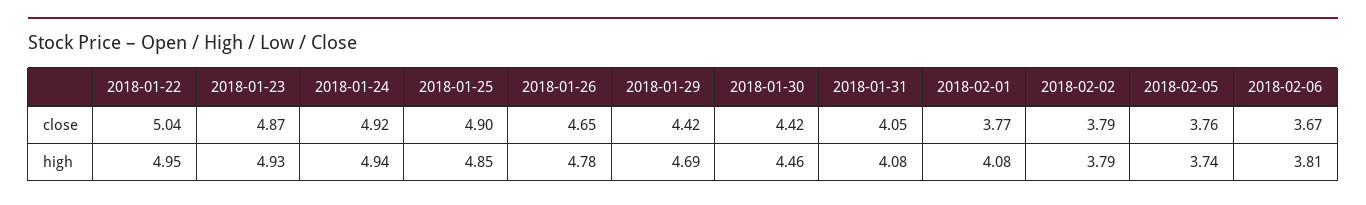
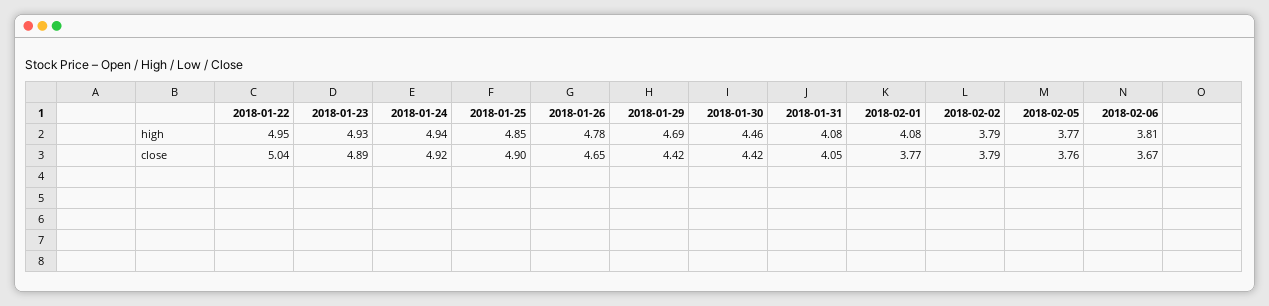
2018-01-23, close: 4.87 -> 4.89
2018-02-05, high: 3.74 -> 3.77

